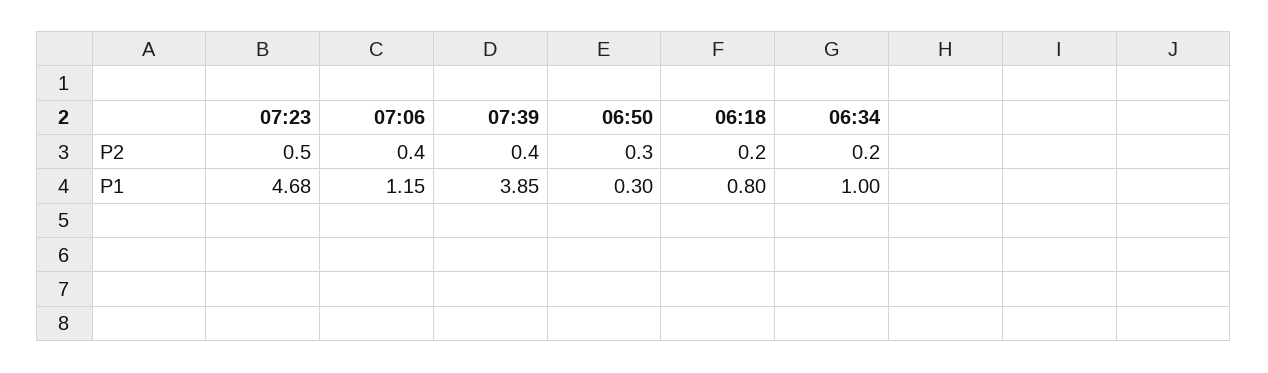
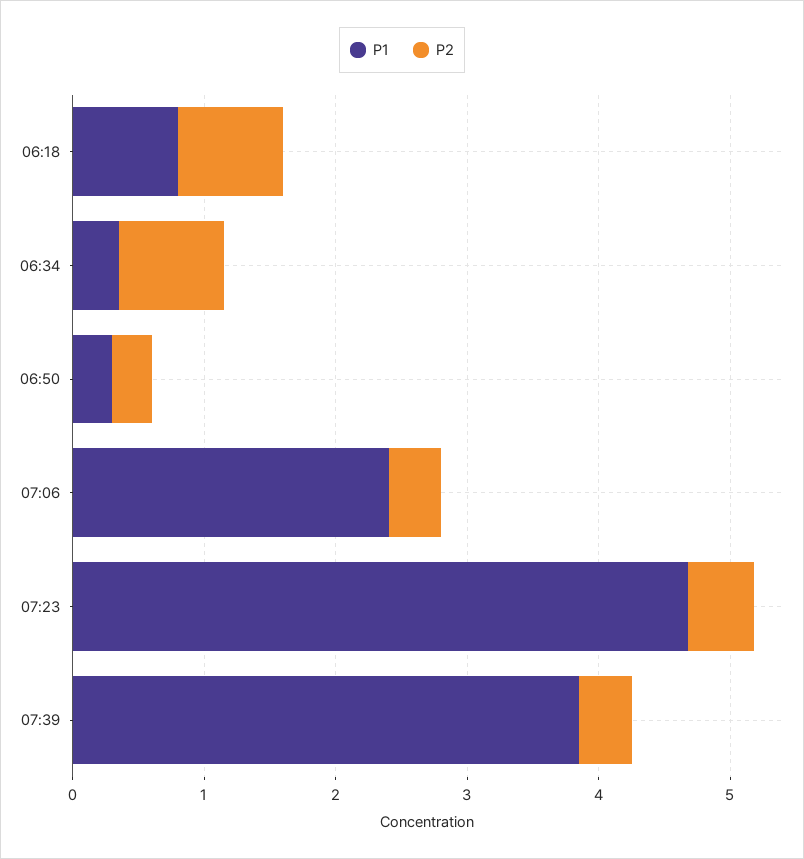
P2, 06:18: 0.2 -> 0.8
P2, 06:34: 0.2 -> 0.8
P1, 07:06: 1.15 -> 2.4
P1, 06:34: 1 -> 0.4

